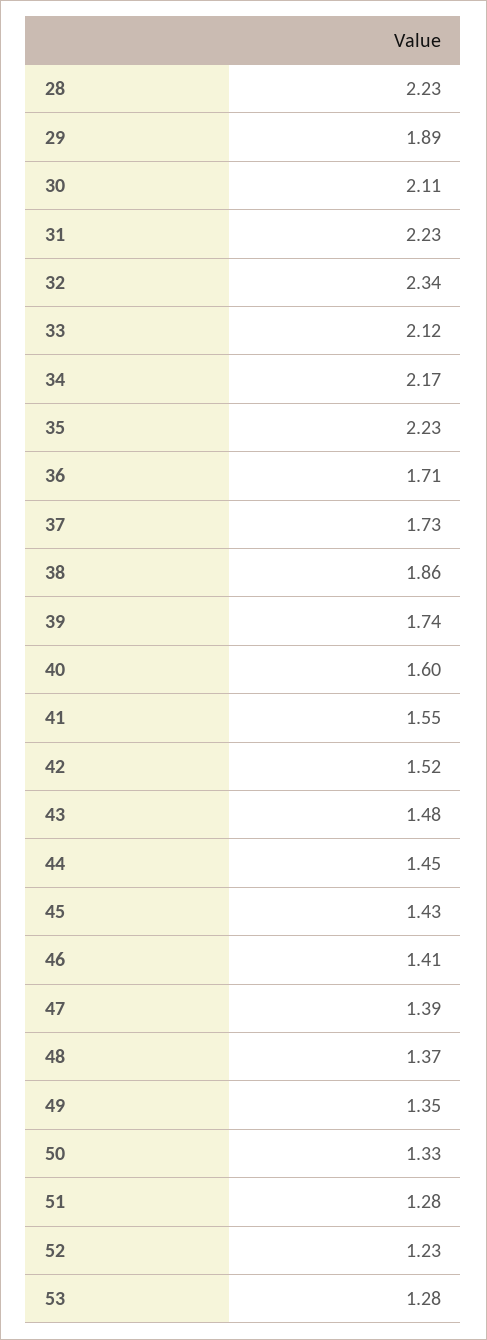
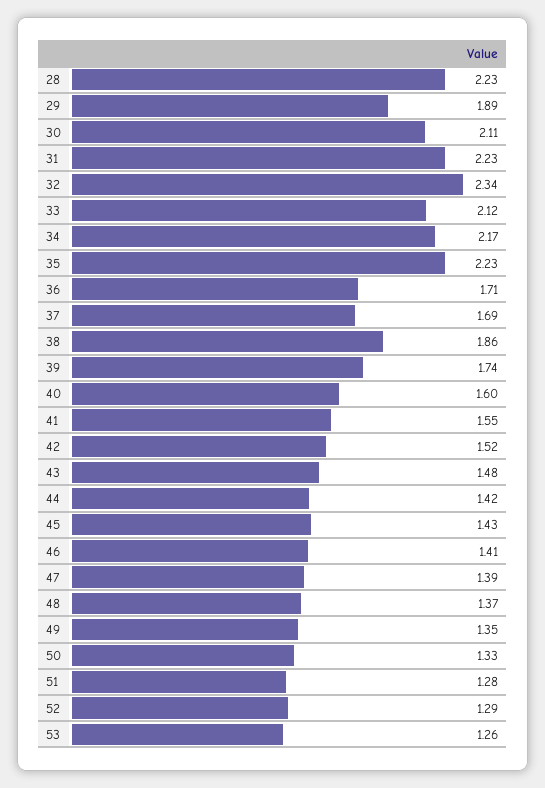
37: 1.73 -> 1.69
44: 1.45 -> 1.42
52: 1.23 -> 1.29
53: 1.28 -> 1.26

